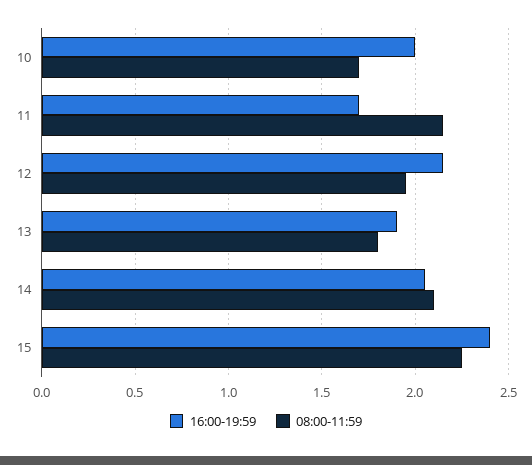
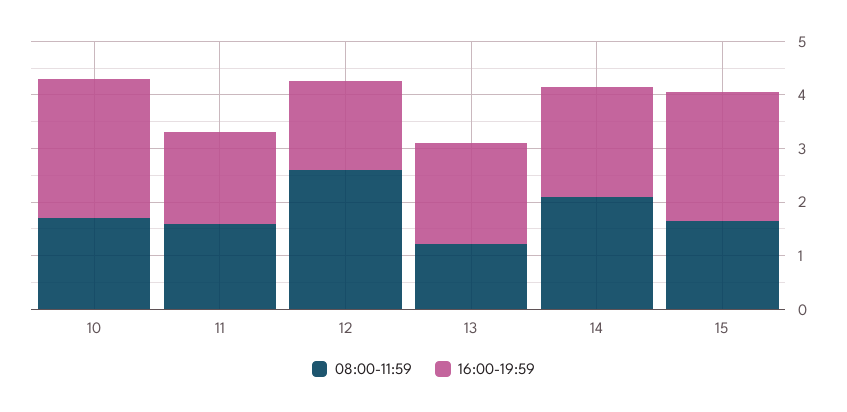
16:00-19:59, 10: 2 -> 2.6
08:00-11:59, 11: 2.15 -> 1.6
16:00-19:59, 12: 2.15 -> 1.6
08:00-11:59, 12: 1.95 -> 2.6
08:00-11:59, 13: 1.8 -> 1.2
08:00-11:59, 15: 2.25 -> 1.6

